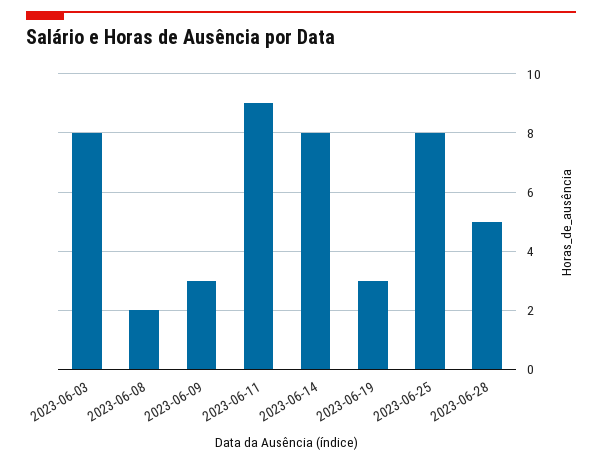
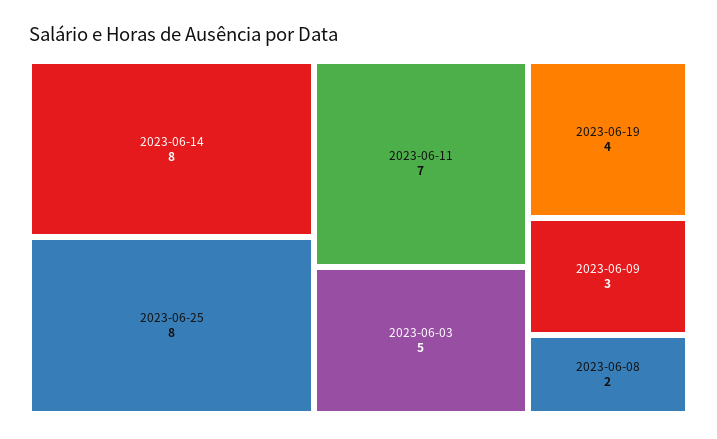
2023-06-03: 8 -> 5
2023-06-11: 9 -> 7
2023-06-19: 3 -> 4
2023-06-28: 5 -> none

